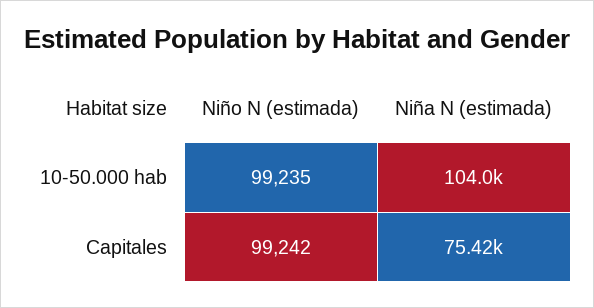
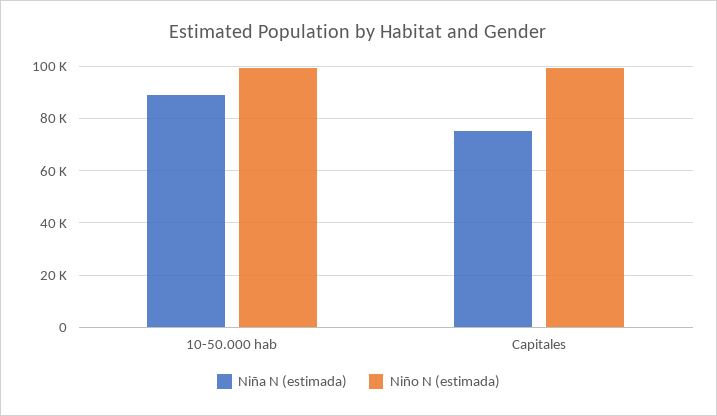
Niña N (estimada), 10-50.000 hab: 104000 -> 90000

